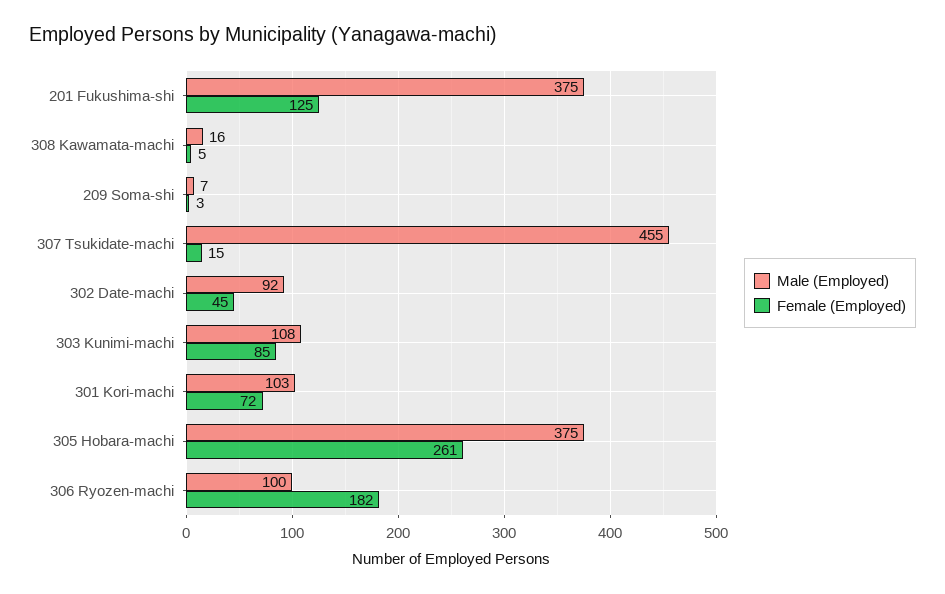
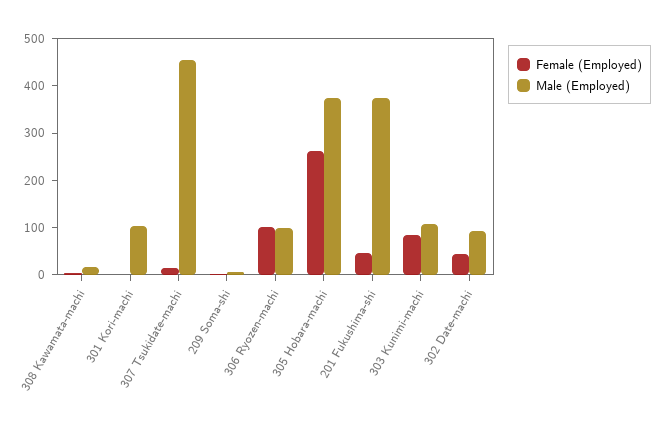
Female (Employed), 201 Fukushima-shi: 125 -> 40
Female (Employed), 301 Kori-machi: 72 -> 0
Female (Employed), 306 Ryozen-machi: 182 -> 100

